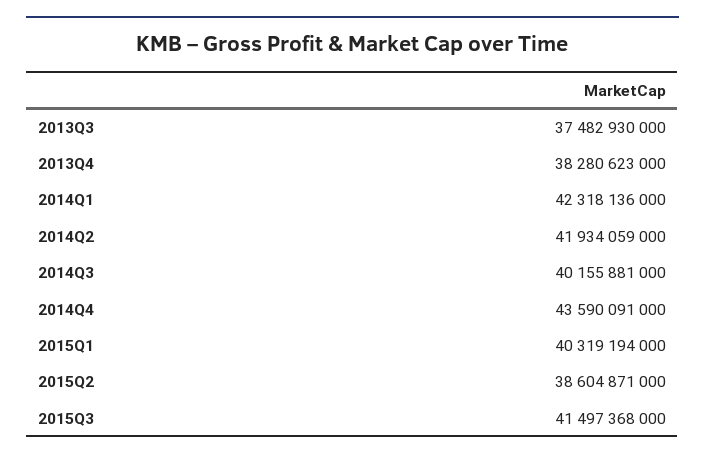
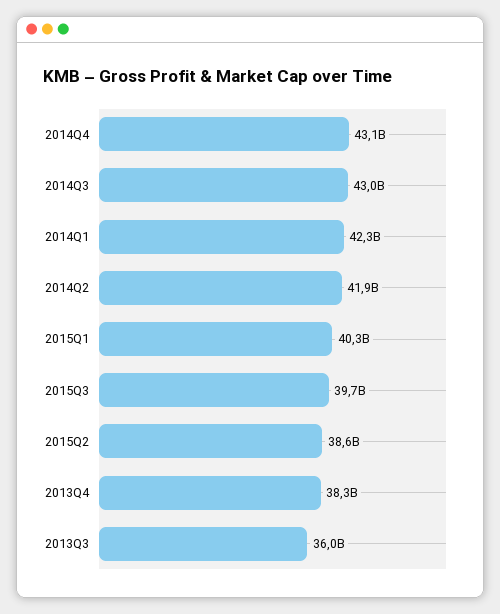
2013Q3: 37482930000 -> 36000000000
2014Q3: 40155881000 -> 43000000000
2014Q4: 43590091000 -> 43100000000
2015Q3: 41497368000 -> 39700000000

